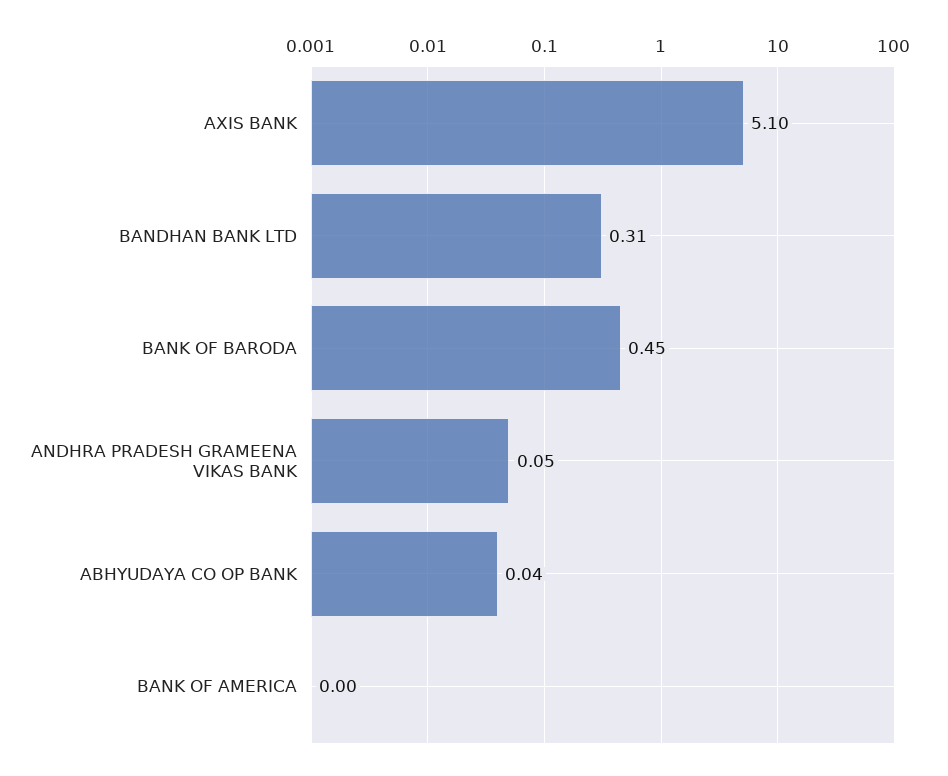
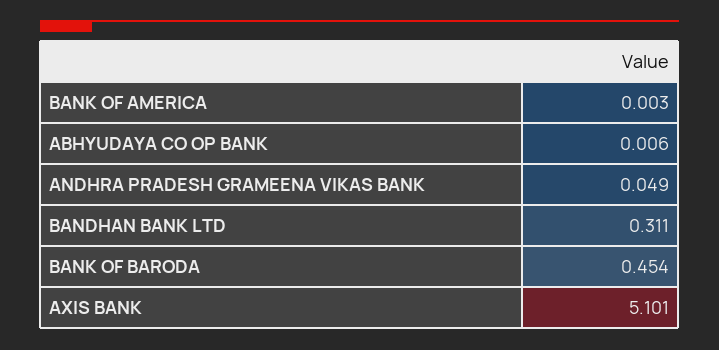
ABHYUDAYA CO OP BANK: 0.04 -> 0.006

